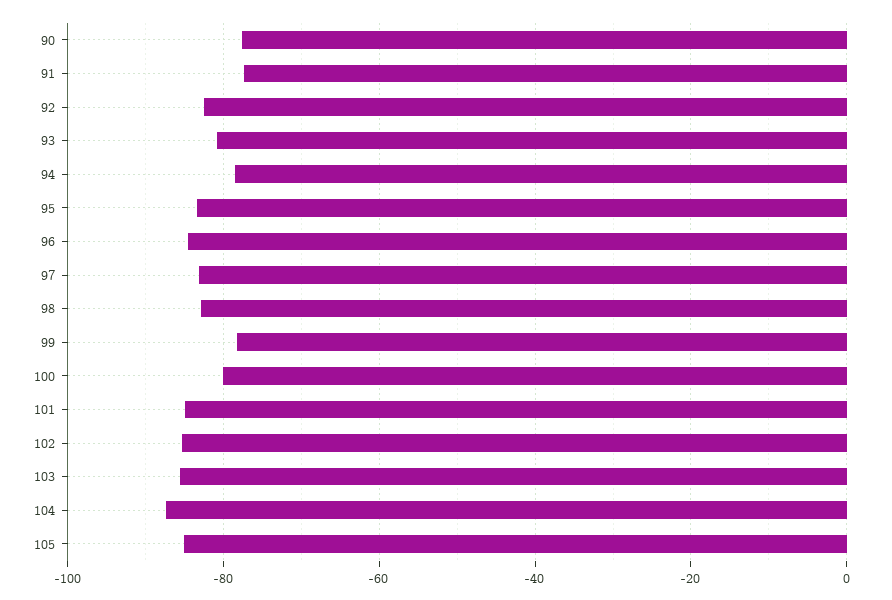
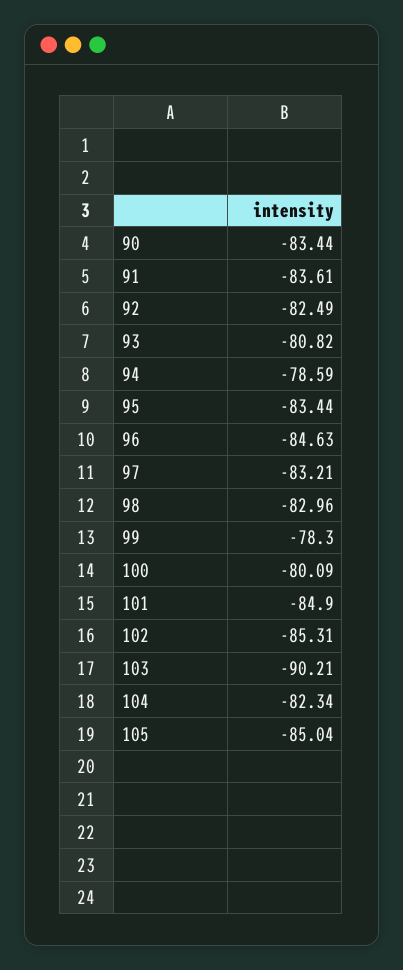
90: -78 -> -83.44
91: -78 -> -83.61
103: -86 -> -90.21
104: -88 -> -82.34

